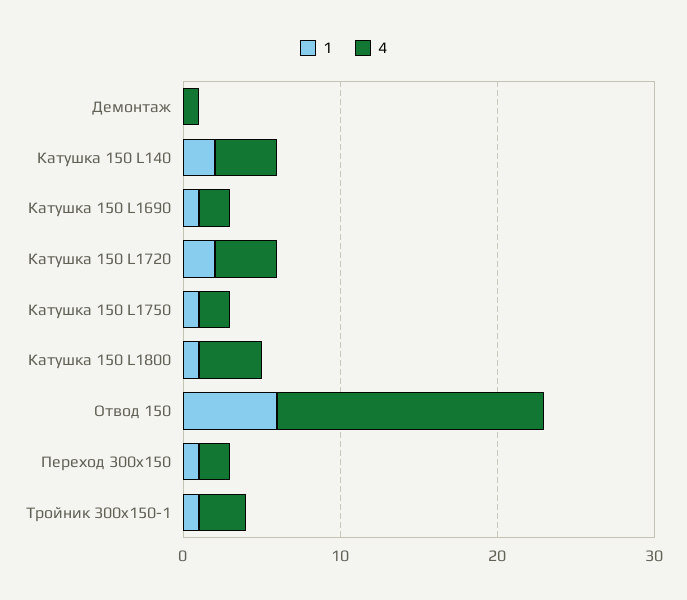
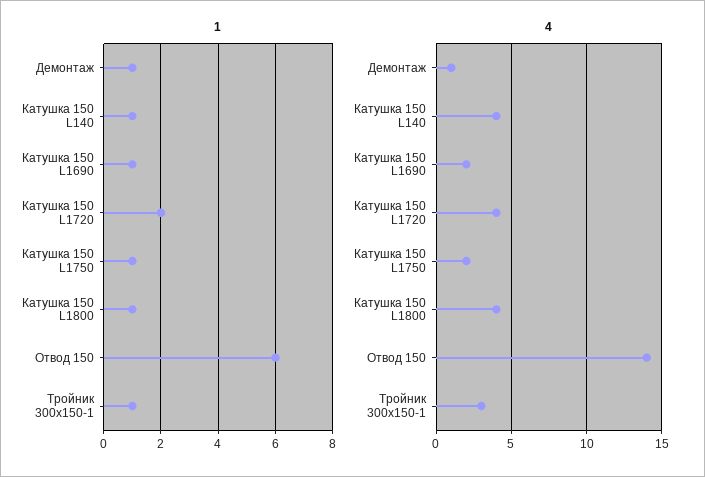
1, Демонтаж: 0 -> 1
1, Катушка 150 L140: 2 -> 1
4, Отвод 150: 17 -> 14
1, Переход 300x150: 1 -> none
4, Переход 300x150: 2 -> none

